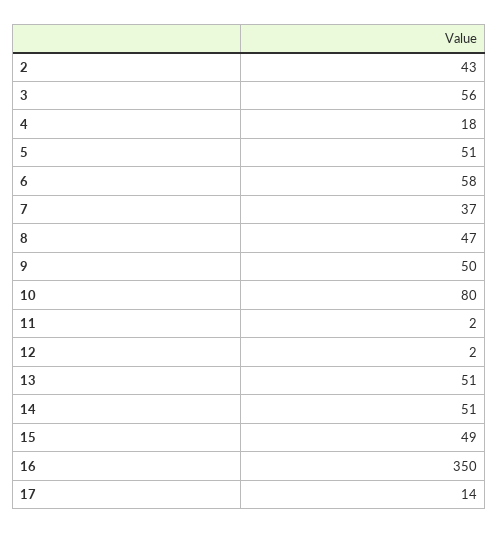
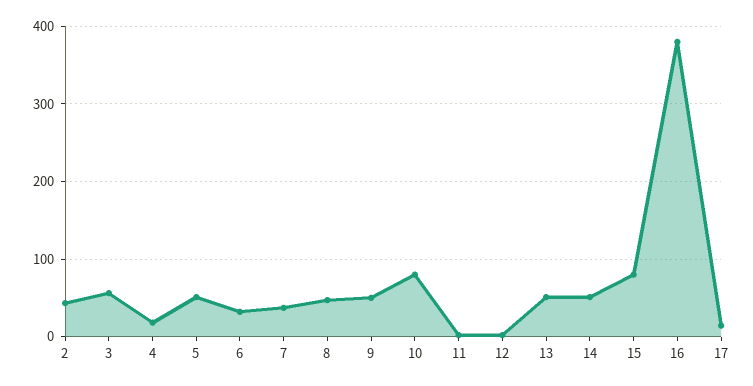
6: 58 -> 30
15: 49 -> 80
16: 350 -> 380

